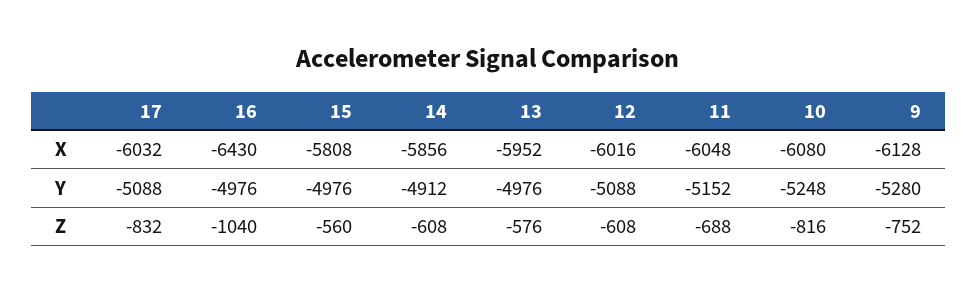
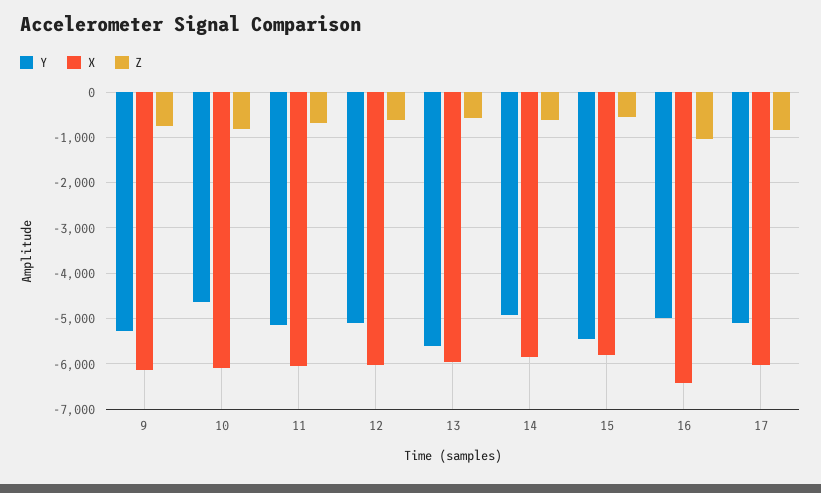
Y, 15: -4976 -> -5400
Y, 13: -4976 -> -5600
Y, 10: -5248 -> -4600

